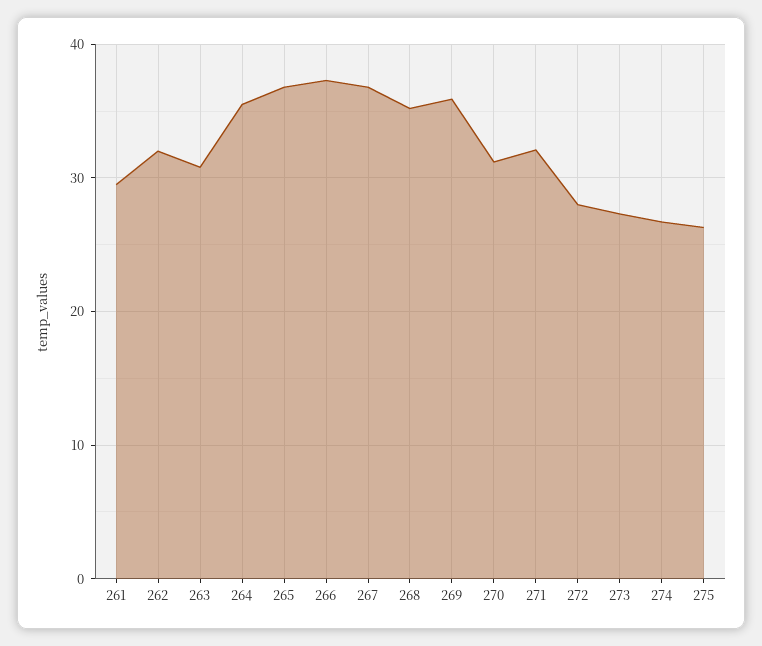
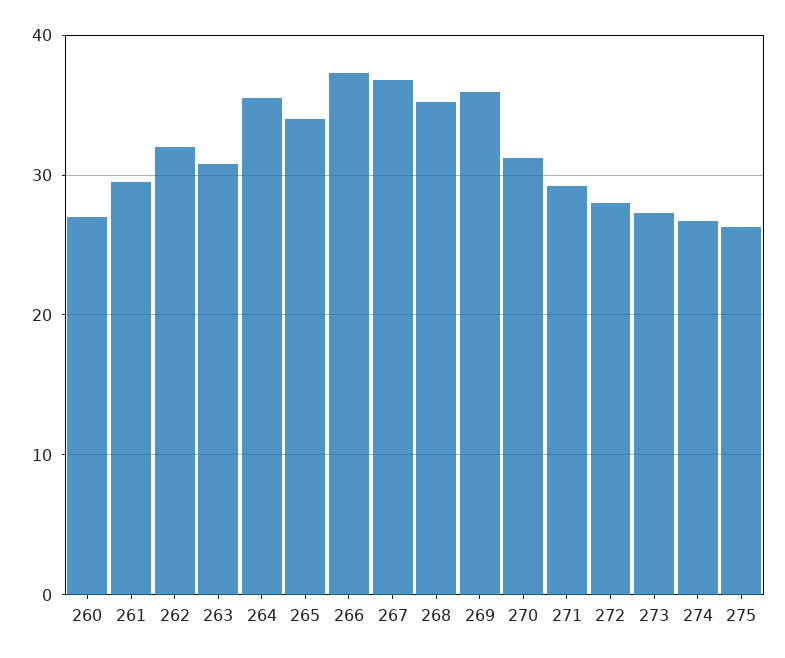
265: 37 -> 34
271: 32 -> 29
260: none -> 27

